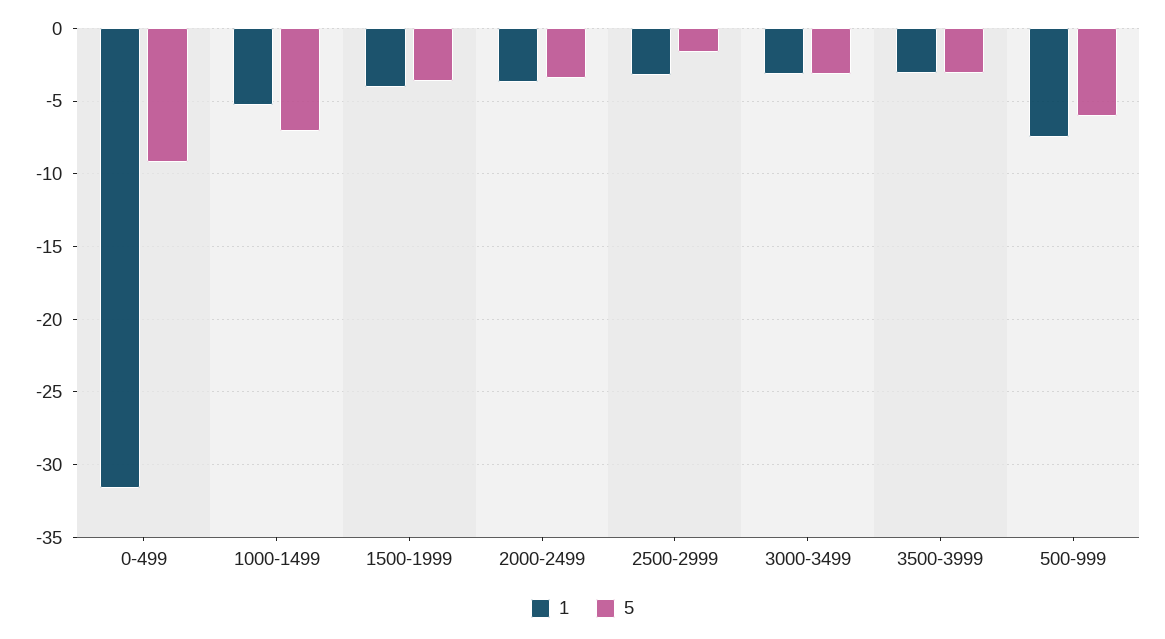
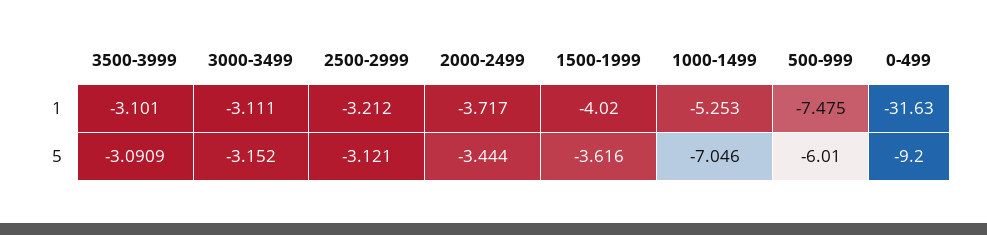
5, 2500-2999: -1.5 -> -3.121

